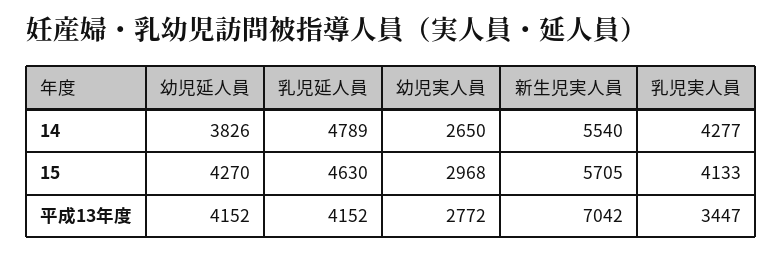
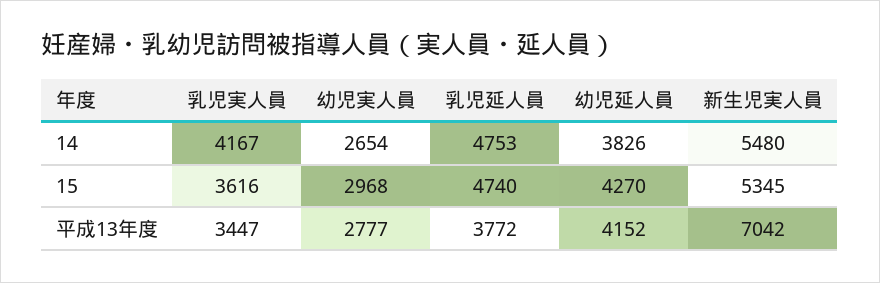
乳児延人員, 14: 4789 -> 4753
幼児実人員, 14: 2650 -> 2654
新生児実人員, 14: 5540 -> 5480
乳児実人員, 14: 4277 -> 4167
乳児延人員, 15: 4630 -> 4740
新生児実人員, 15: 5705 -> 5345
乳児実人員, 15: 4133 -> 3616
乳児延人員, 平成13年度: 4152 -> 3772
幼児実人員, 平成13年度: 2772 -> 2777

